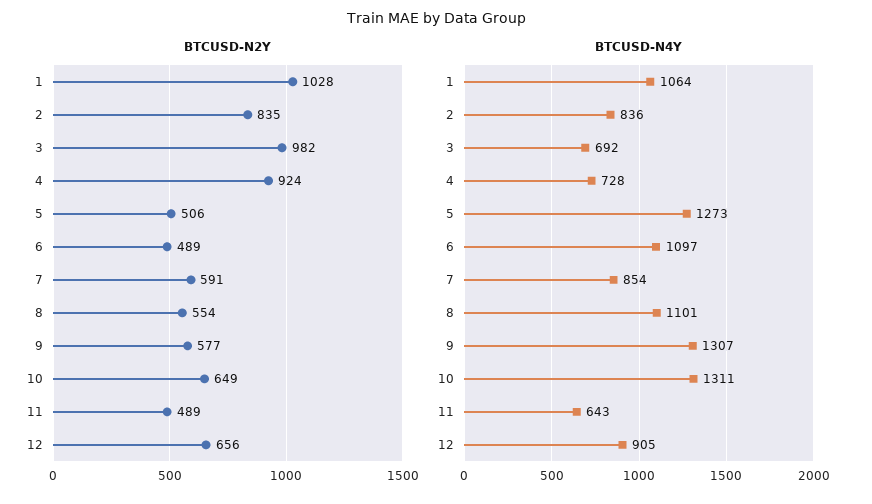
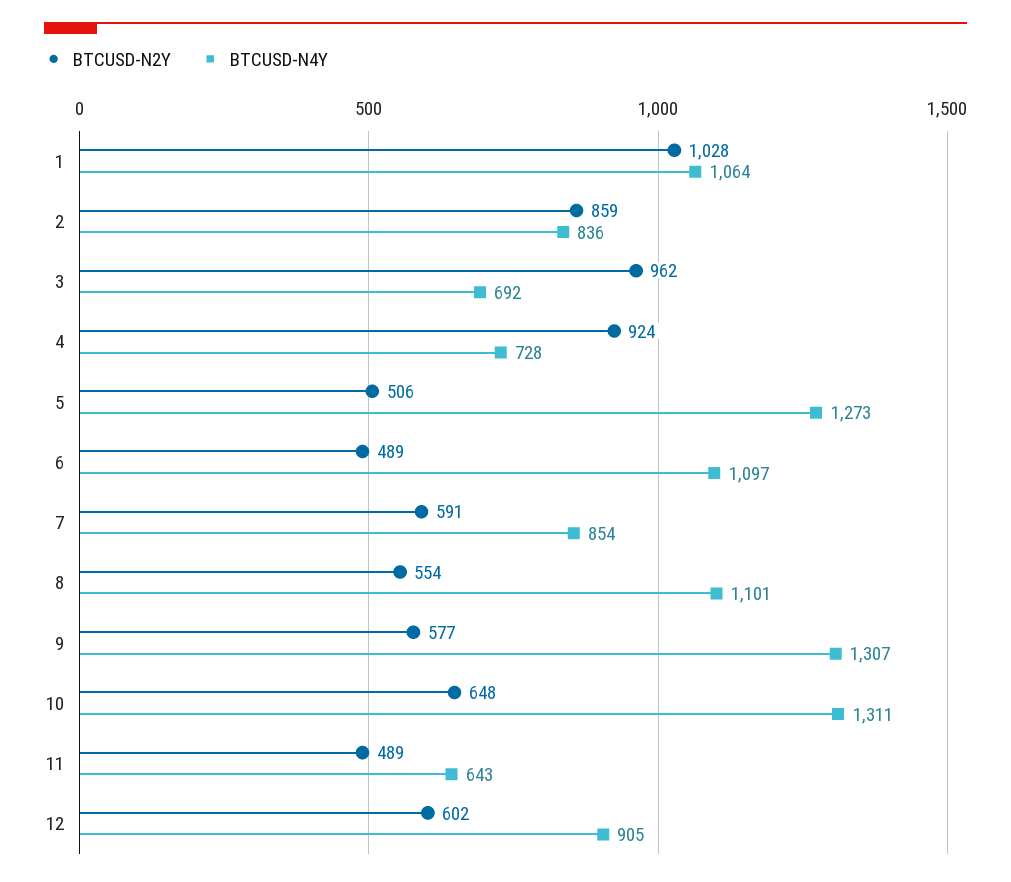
BTCUSD-N2Y, 2: 835 -> 859
BTCUSD-N2Y, 3: 982 -> 962
BTCUSD-N2Y, 10: 649 -> 648
BTCUSD-N2Y, 12: 656 -> 602

